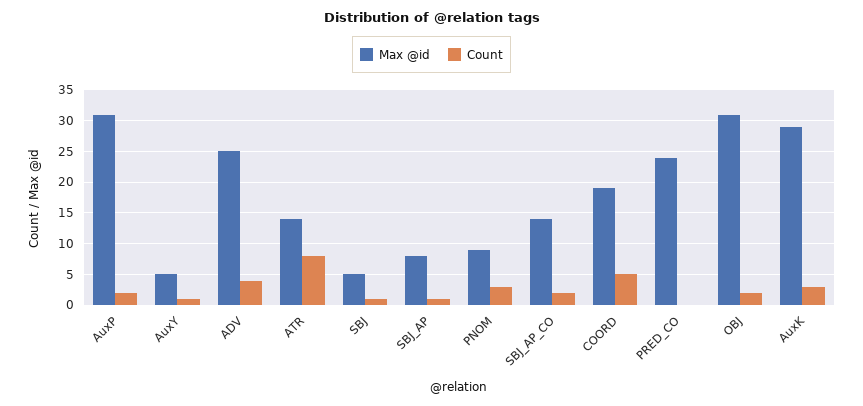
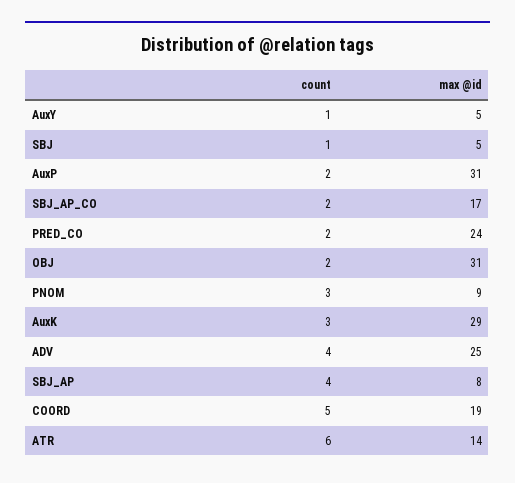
Count, ATR: 8 -> 6
Count, SBJ_AP: 1 -> 4
Max @id, SBJ_AP_CO: 14 -> 17
Count, PRED_CO: 0 -> 2

